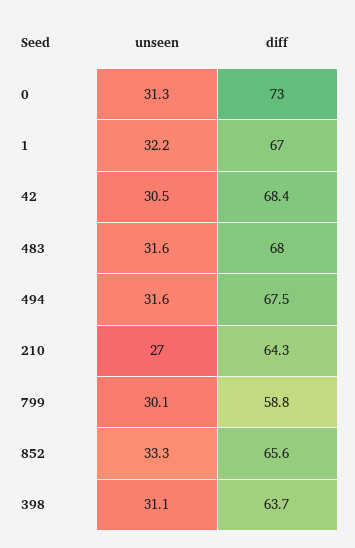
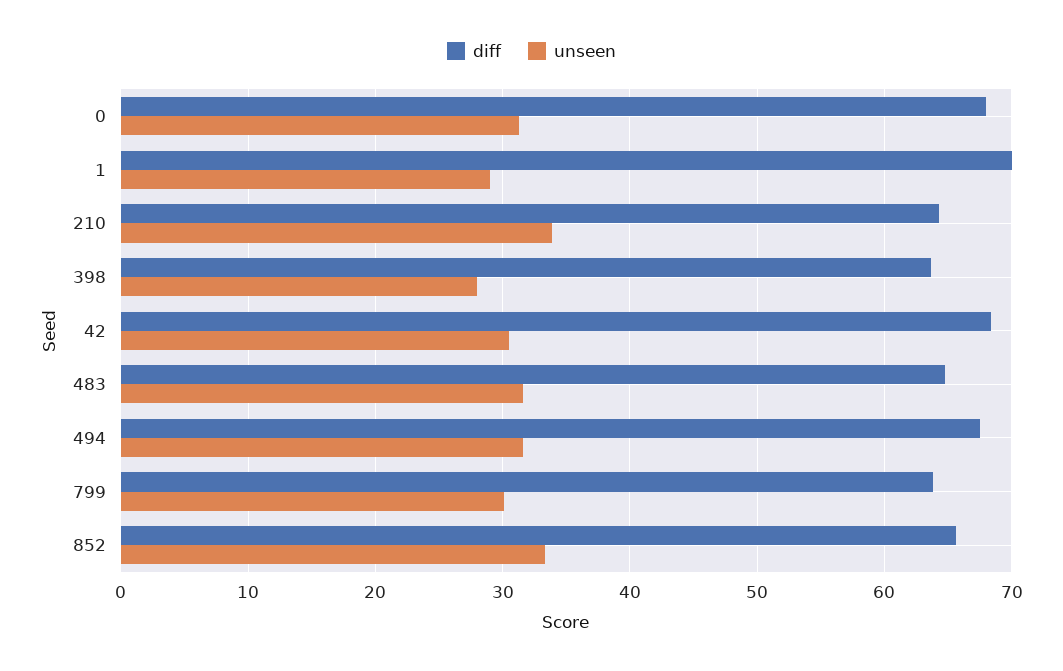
diff, 0: 73 -> 68
unseen, 1: 32.2 -> 29
diff, 1: 67 -> 70
diff, 483: 68 -> 65
unseen, 210: 27 -> 34
diff, 799: 58.8 -> 64
unseen, 398: 31.1 -> 28

